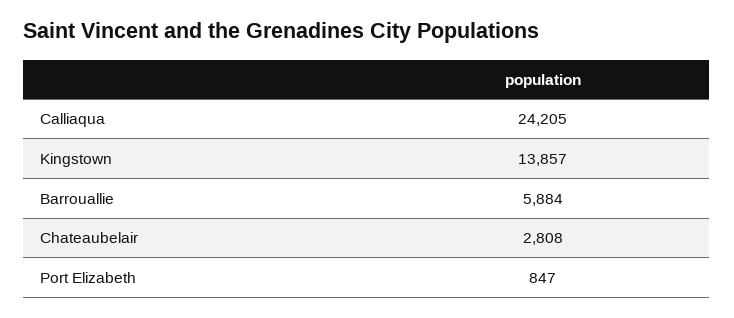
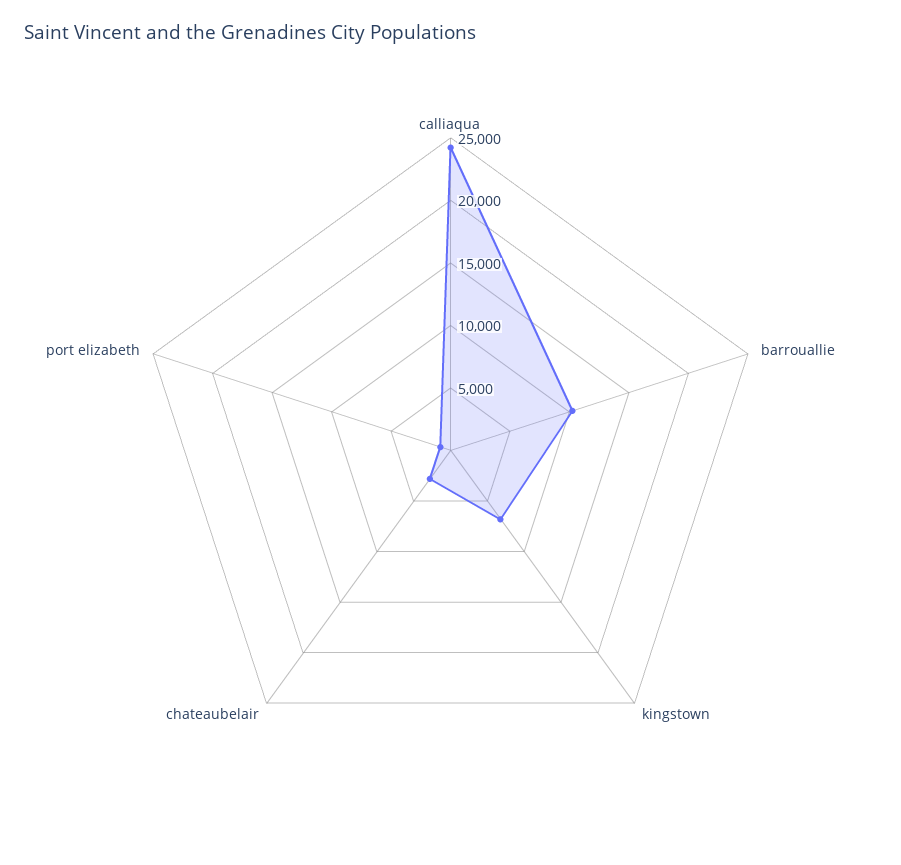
Kingstown: 13857 -> 7000
Barrouallie: 5884 -> 10000

